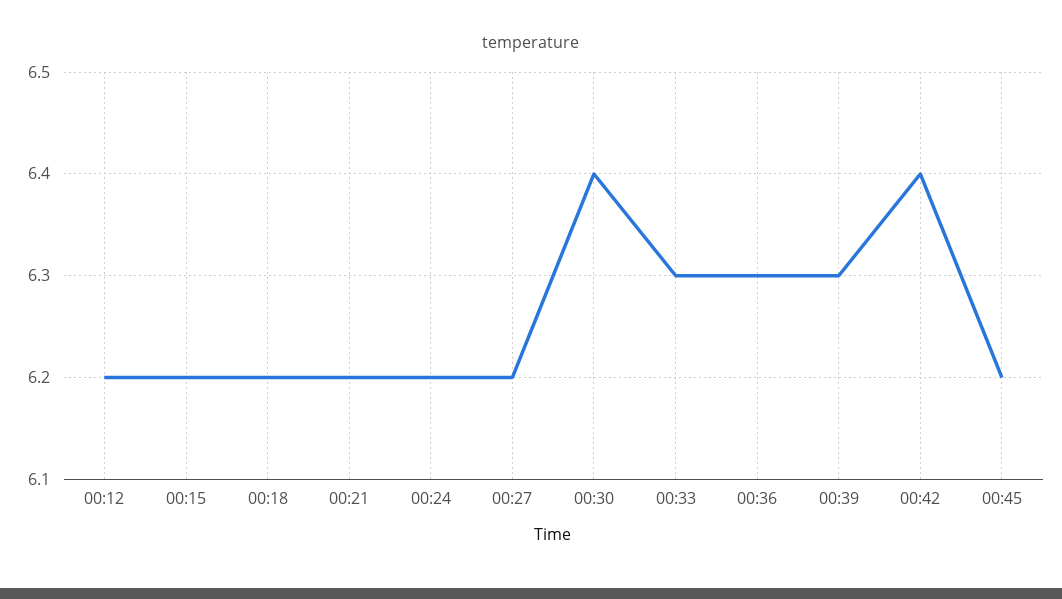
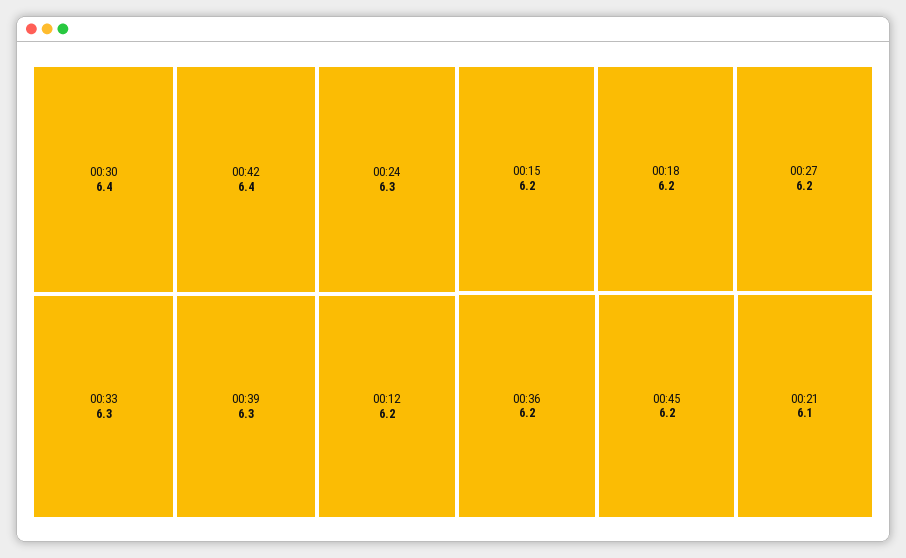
00:21: 6.2 -> 6.1
00:24: 6.2 -> 6.3
00:36: 6.3 -> 6.2

